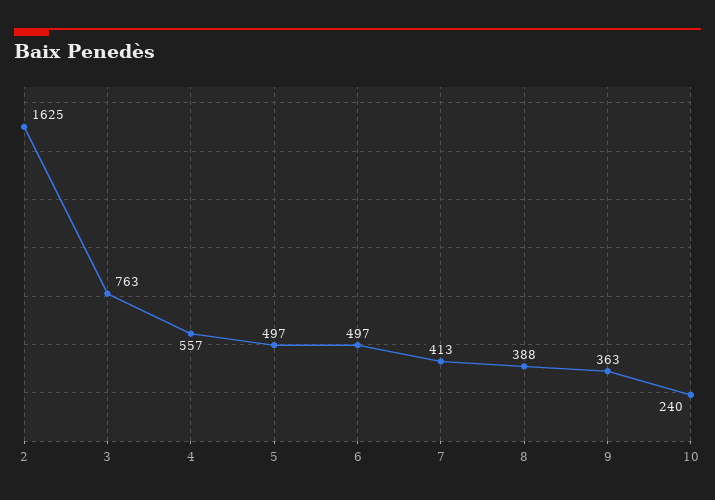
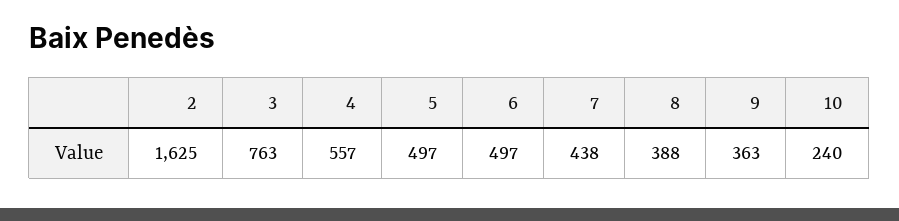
7: 413 -> 438

